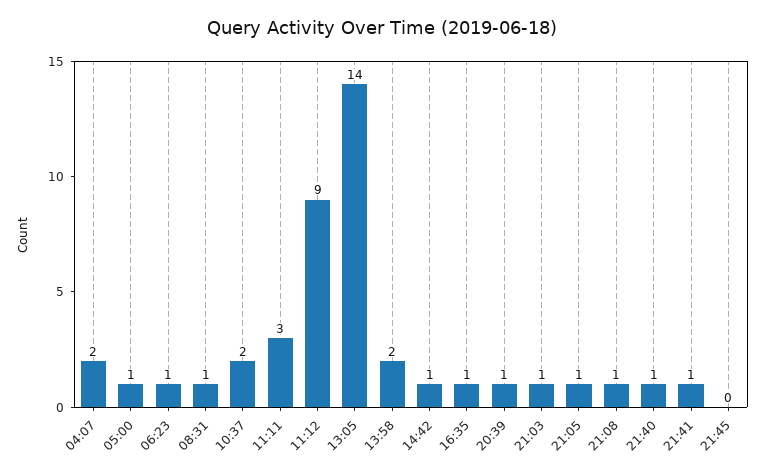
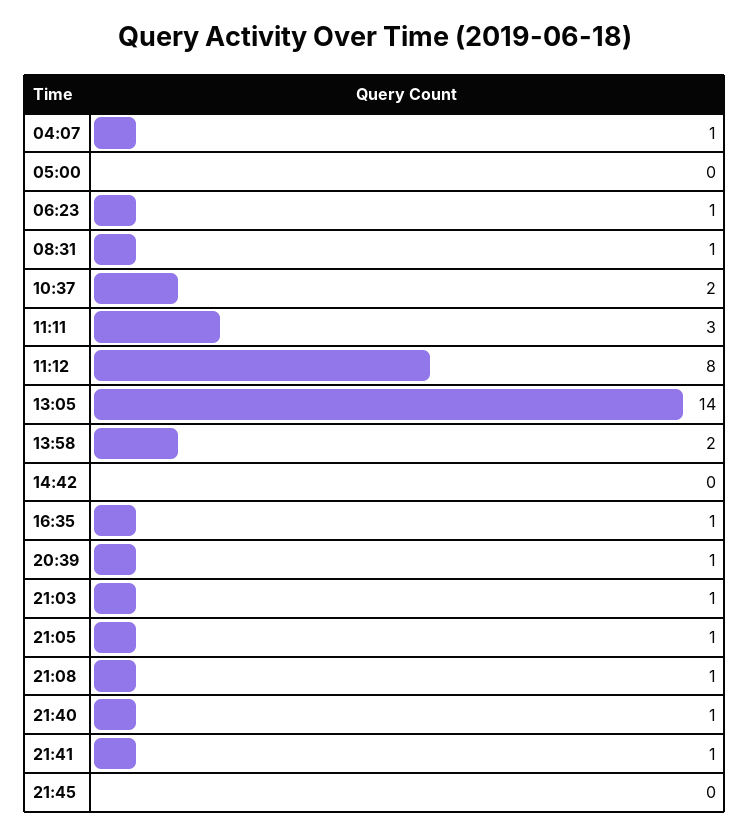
04:07: 2 -> 1
05:00: 1 -> 0
11:12: 9 -> 8
14:42: 1 -> 0

